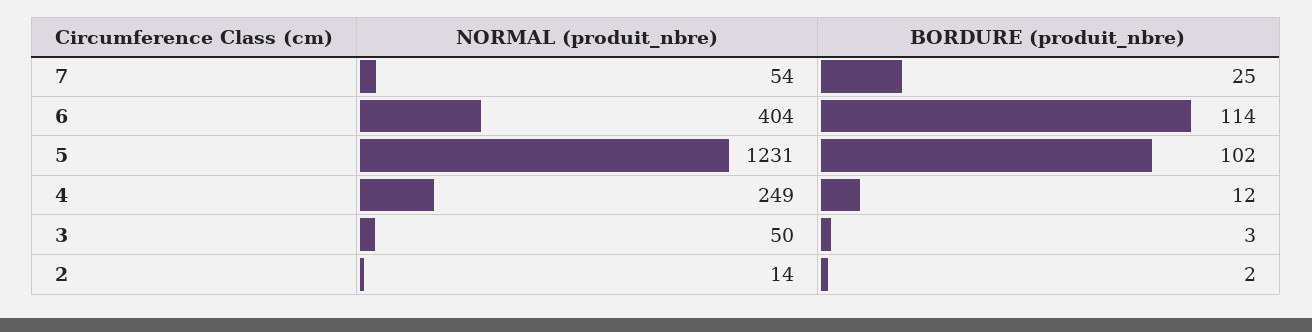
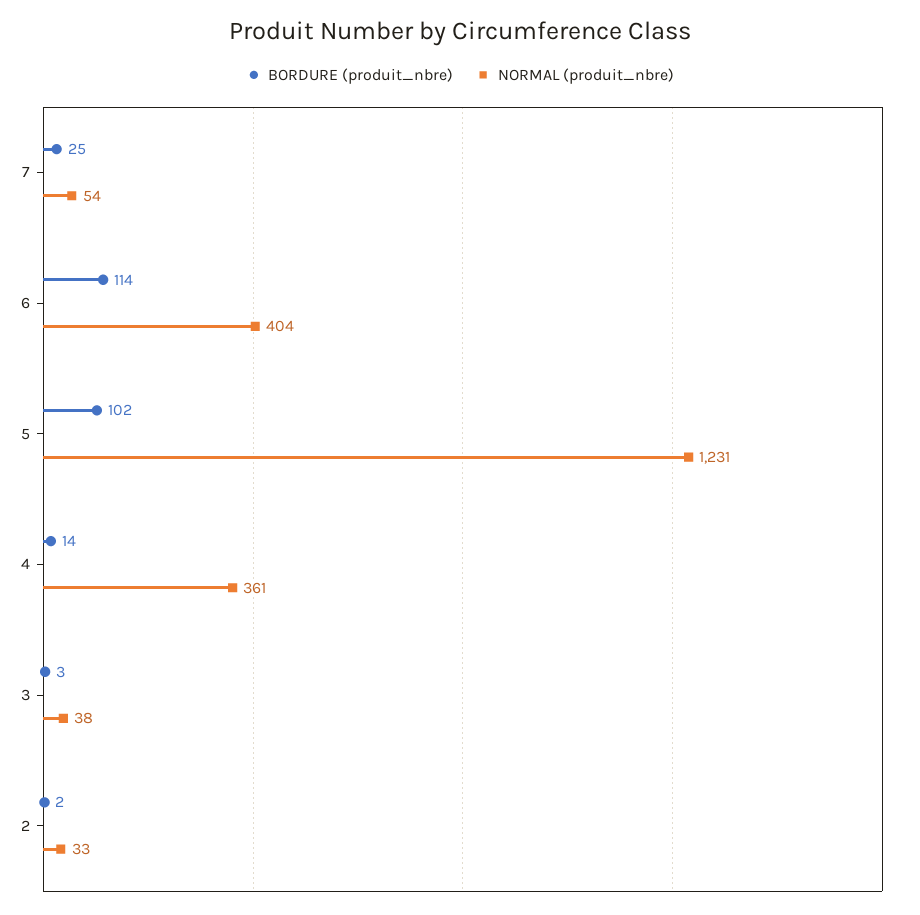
NORMAL (produit_nbre), 4: 249 -> 361
BORDURE (produit_nbre), 4: 12 -> 14
NORMAL (produit_nbre), 3: 50 -> 38
NORMAL (produit_nbre), 2: 14 -> 33

